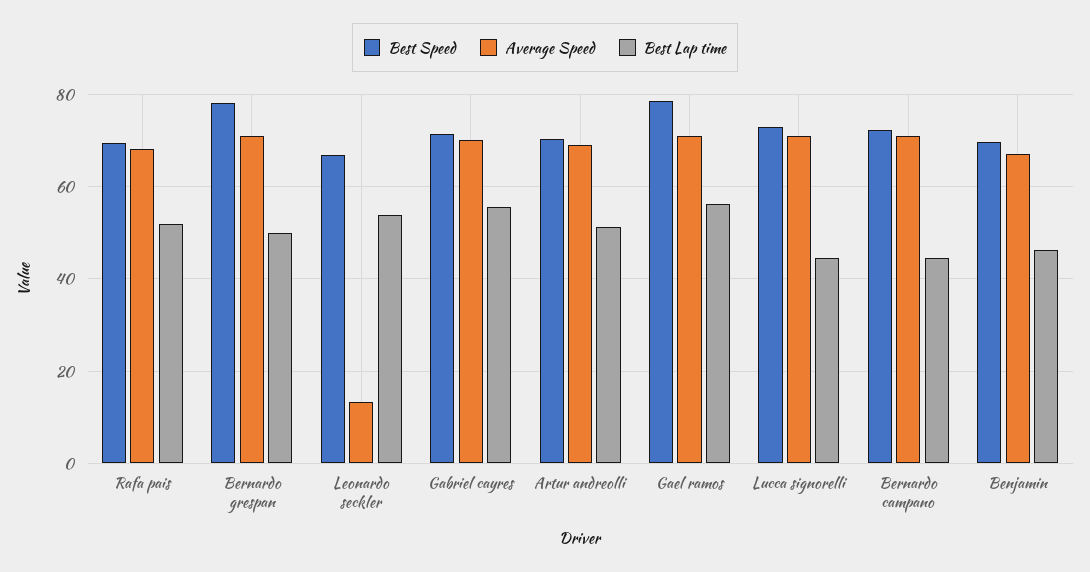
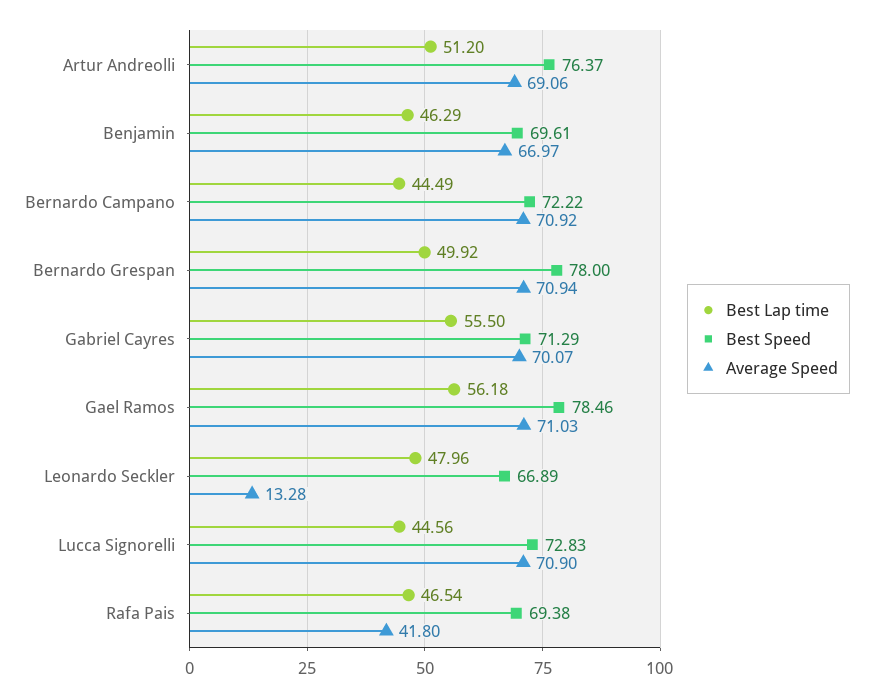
Average Speed, Rafa pais: 68 -> 41.8
Best Lap time, Rafa pais: 52 -> 46.54
Best Lap time, Leonardo seckler: 54 -> 47.96
Best Speed, Artur andreolli: 70 -> 76.37

